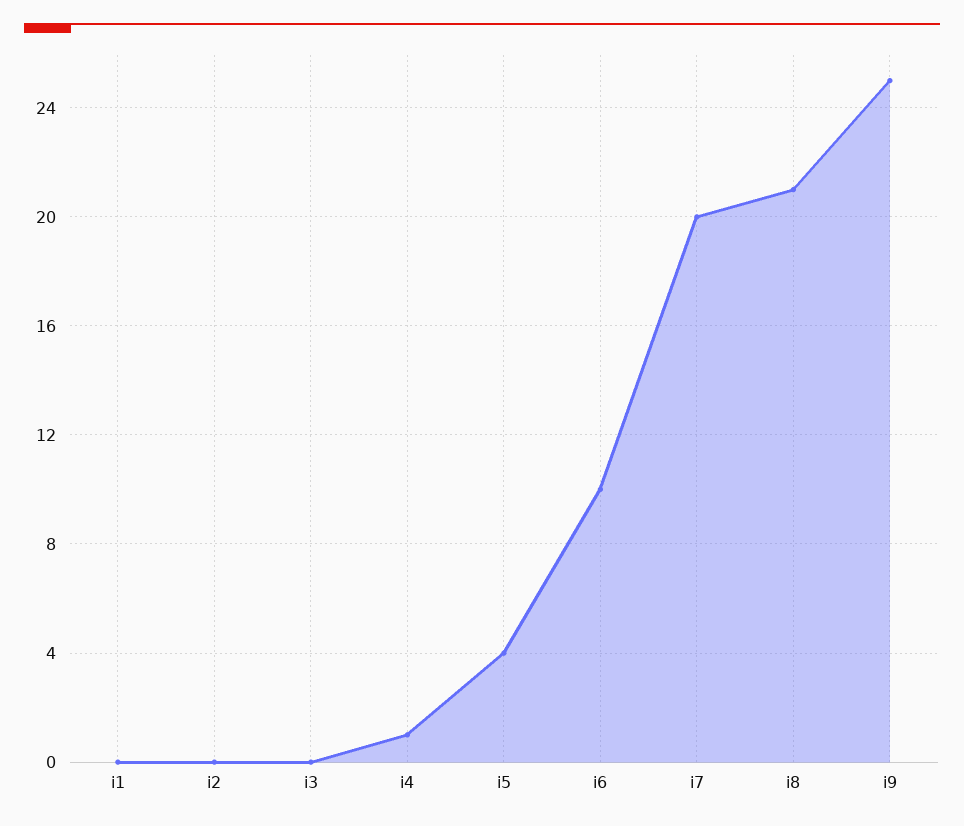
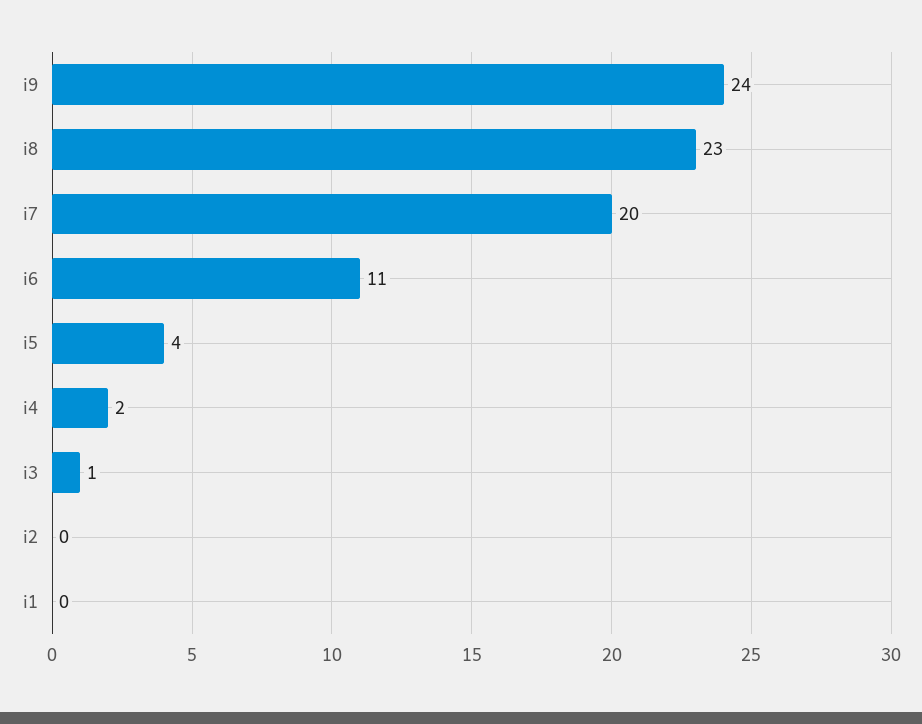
i3: 0 -> 1
i4: 1 -> 2
i6: 10 -> 11
i8: 21 -> 23
i9: 25 -> 24

